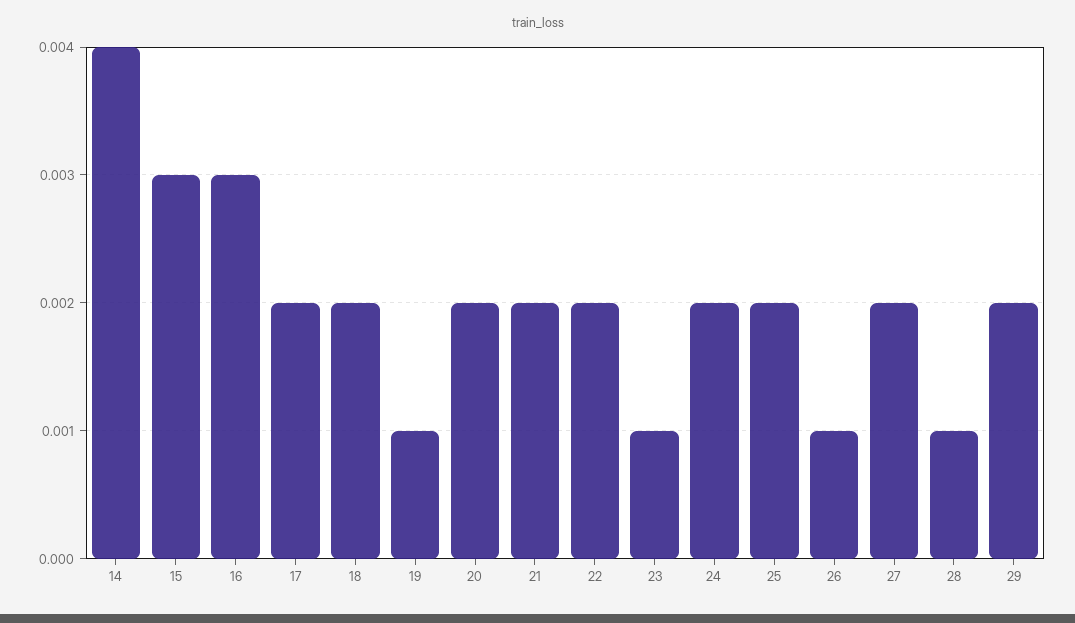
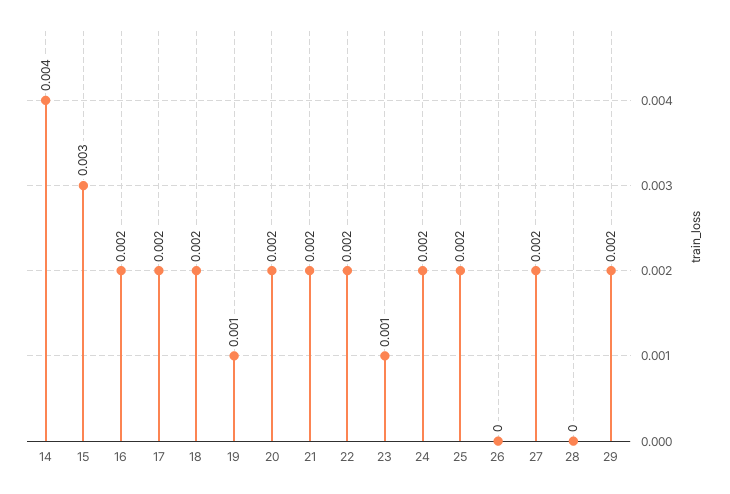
16: 0.003 -> 0.002
26: 0.001 -> 0
28: 0.001 -> 0

